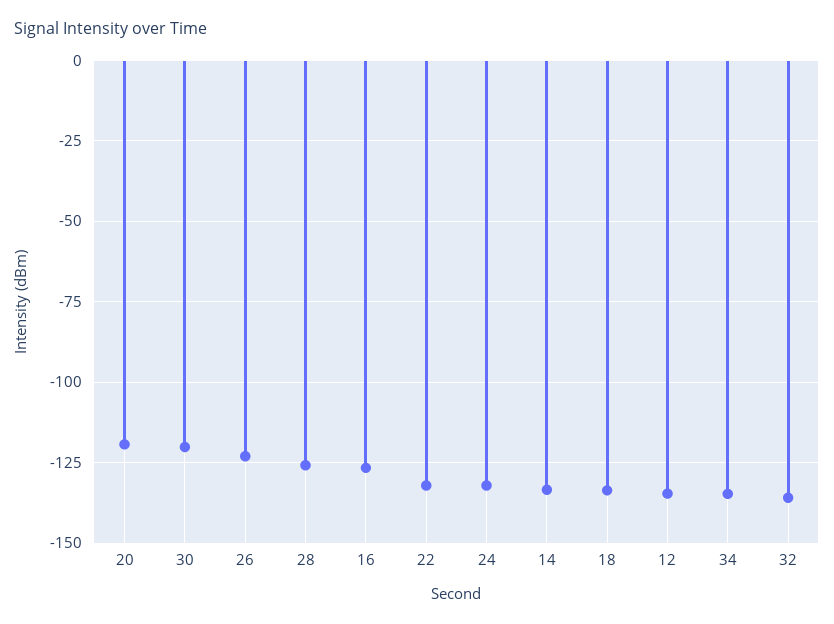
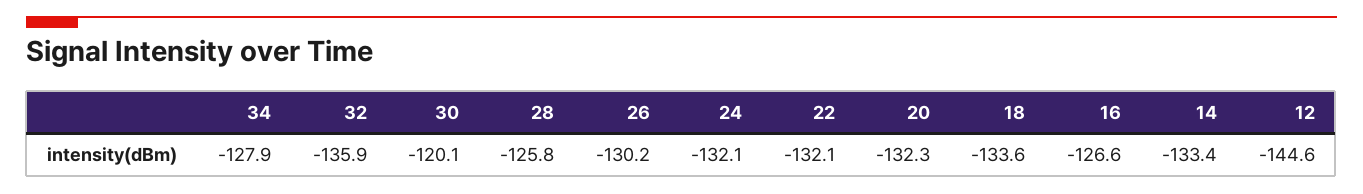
20: -120 -> -132.3
26: -122.5 -> -130.2
12: -135 -> -144.6
34: -135 -> -127.9

